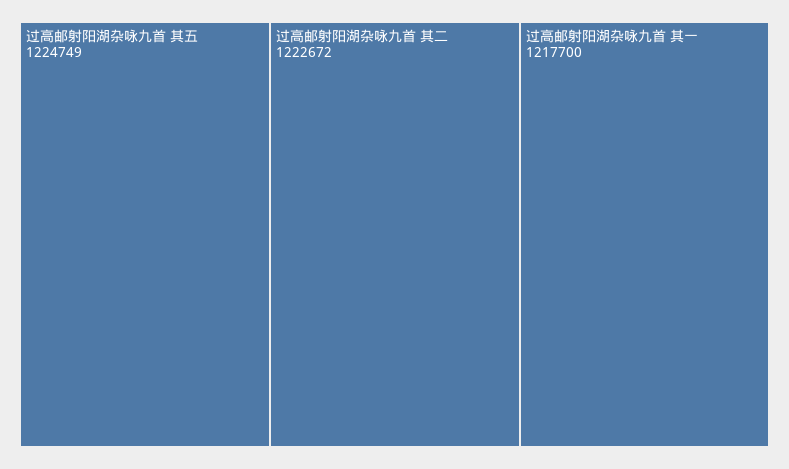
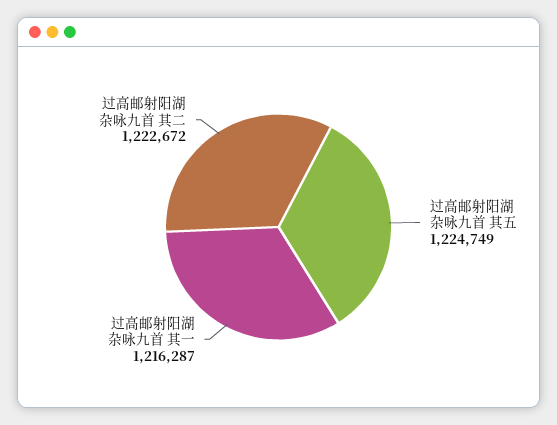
过高邮射阳湖杂咏九首 其一: 1217700 -> 1216287

